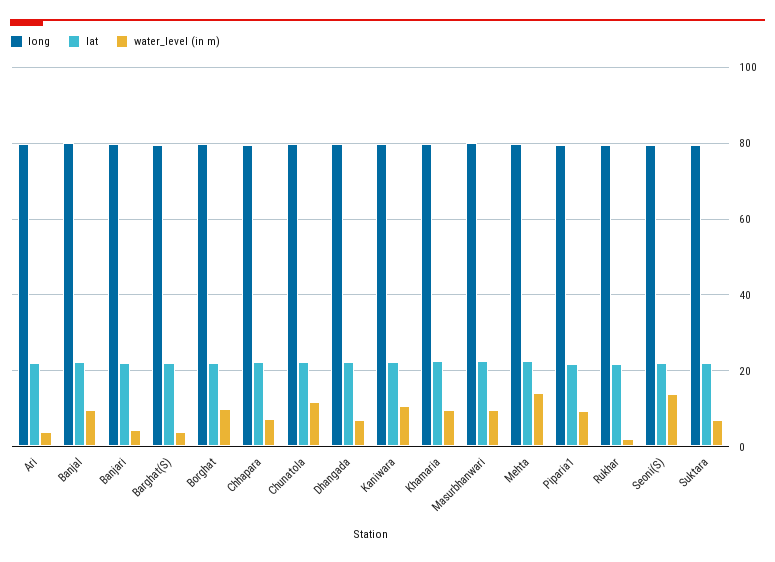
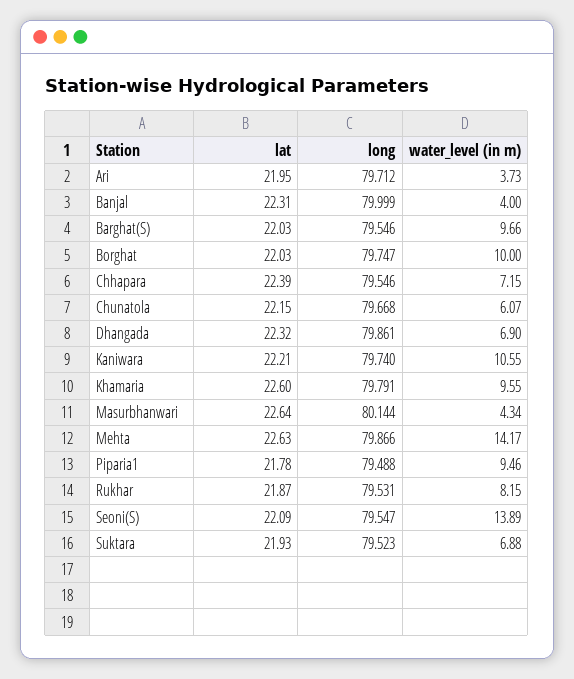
water_level (in m), Banjal: 10 -> 4
long, Banjari: 80 -> none
lat, Banjari: 22 -> none
water_level (in m), Banjari: 4 -> none
water_level (in m), Barghat(S): 4 -> 9.66
water_level (in m), Chunatola: 12 -> 6.07
water_level (in m), Masurbhanwari: 10 -> 4.34
water_level (in m), Rukhar: 2 -> 8.15

